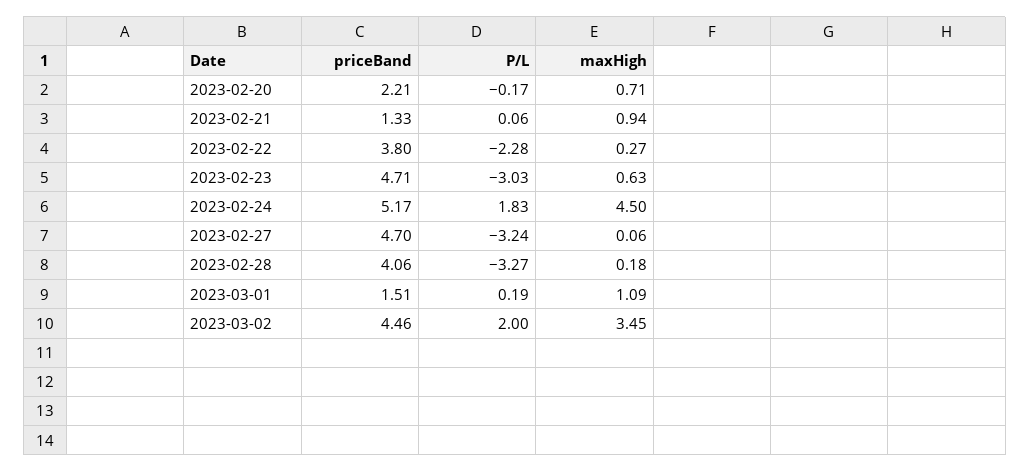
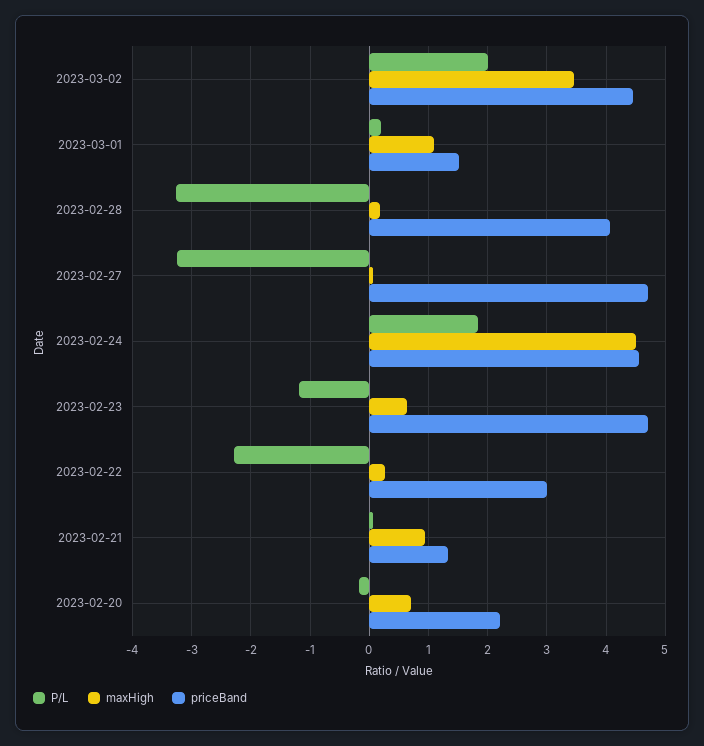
priceBand, 2023-02-22: 3.8 -> 3
P/L, 2023-02-23: -3.03 -> -1.2
priceBand, 2023-02-24: 5.17 -> 4.6

